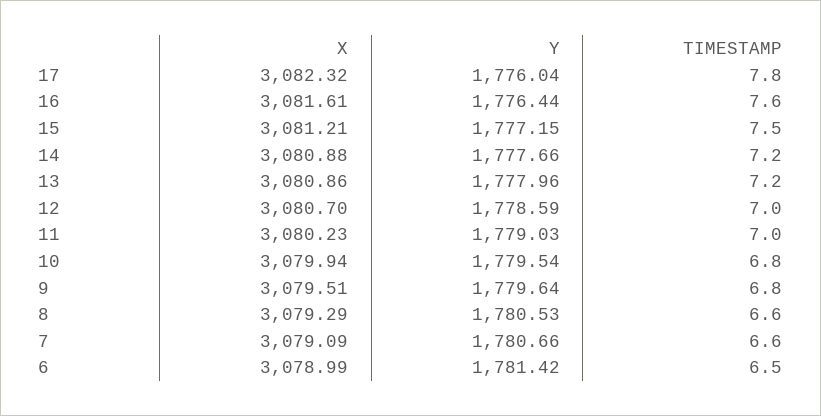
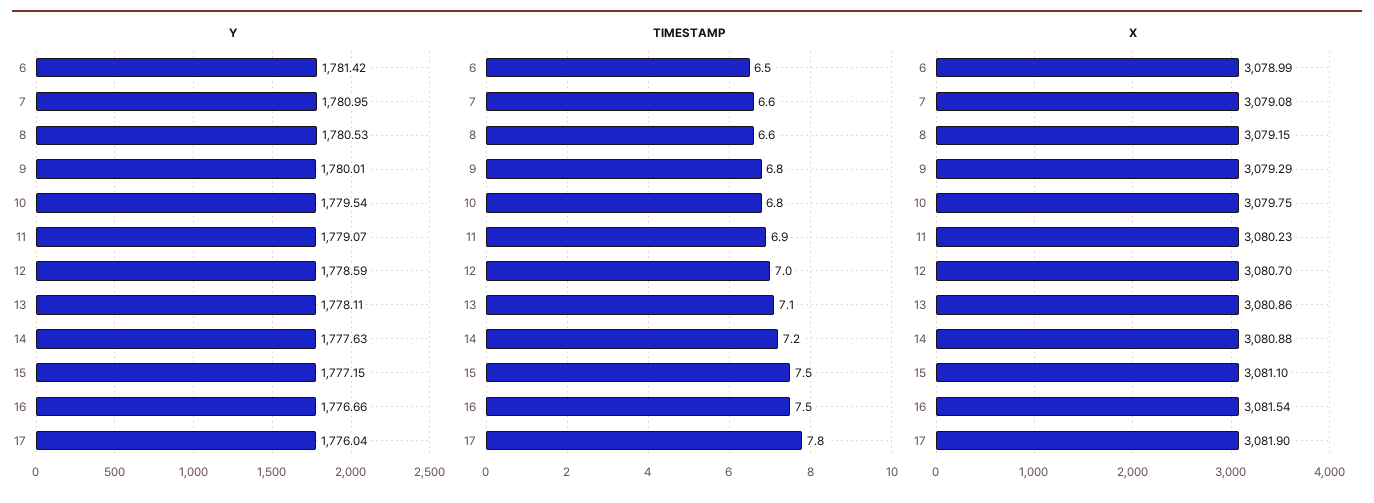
X, 17: 3082.32 -> 3081.9
X, 16: 3081.61 -> 3081.54
Y, 16: 1776.44 -> 1776.66
TIMESTAMP, 16: 7.6 -> 7.5
X, 15: 3081.21 -> 3081.1
Y, 14: 1777.66 -> 1777.63
Y, 13: 1777.96 -> 1778.11
TIMESTAMP, 13: 7.2 -> 7.1
Y, 11: 1779.03 -> 1779.07
TIMESTAMP, 11: 7 -> 6.9
X, 10: 3079.94 -> 3079.75
X, 9: 3079.51 -> 3079.29
Y, 9: 1779.64 -> 1780.01
X, 8: 3079.29 -> 3079.15
X, 7: 3079.09 -> 3079.08
Y, 7: 1780.66 -> 1780.95

